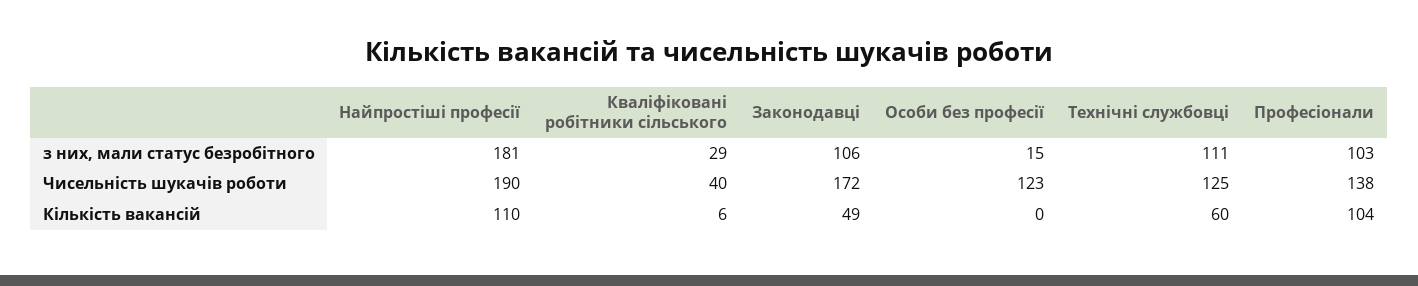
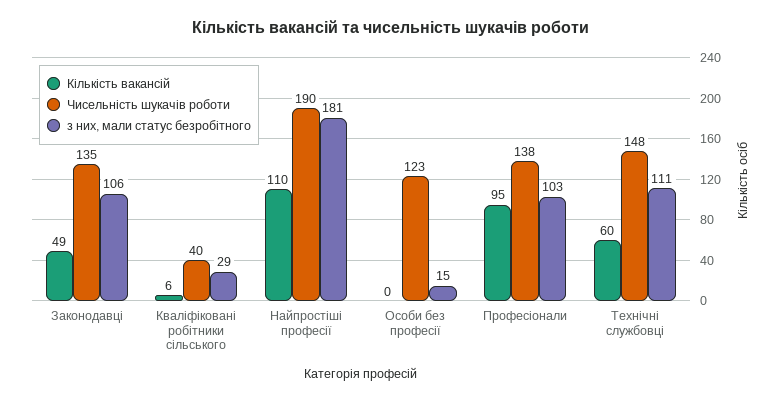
Чисельність шукачів роботи, Законодавці: 172 -> 135
Чисельність шукачів роботи, Технічні службовці: 125 -> 148
Кількість вакансій, Професіонали: 104 -> 95

